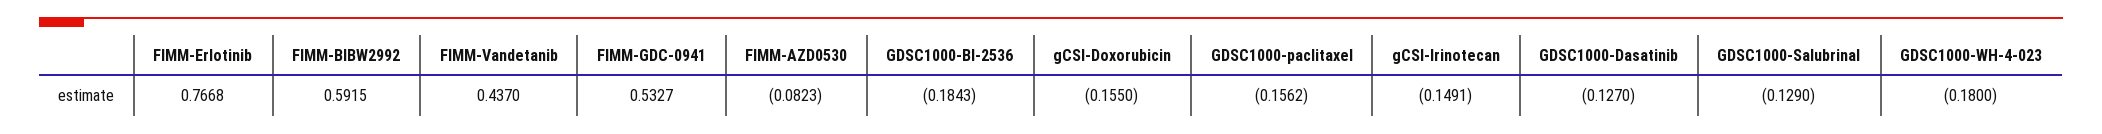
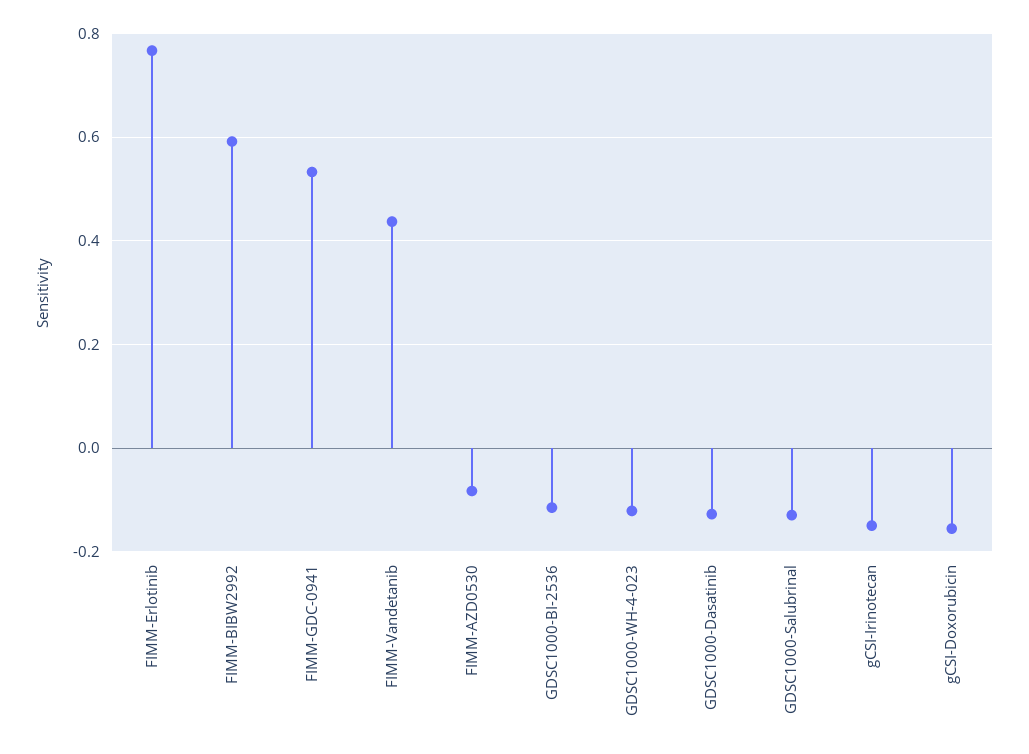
GDSC1000-BI-2536: -0.1843 -> -0.12
GDSC1000-paclitaxel: -0.1562 -> none
GDSC1000-WH-4-023: -0.18 -> -0.12

